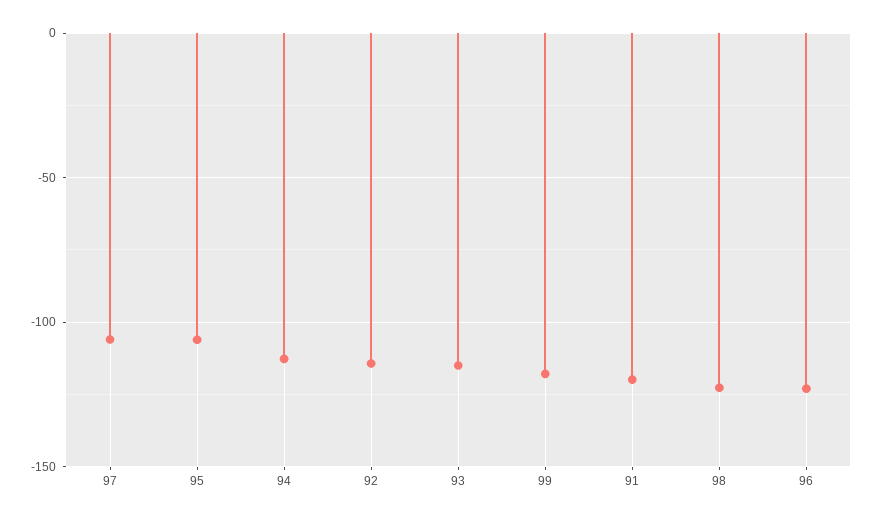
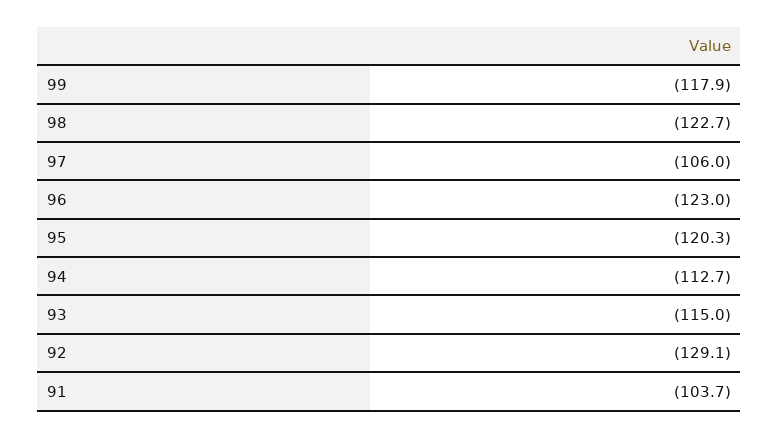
95: -105 -> -120.3
92: -115 -> -129.1
91: -120 -> -103.7

